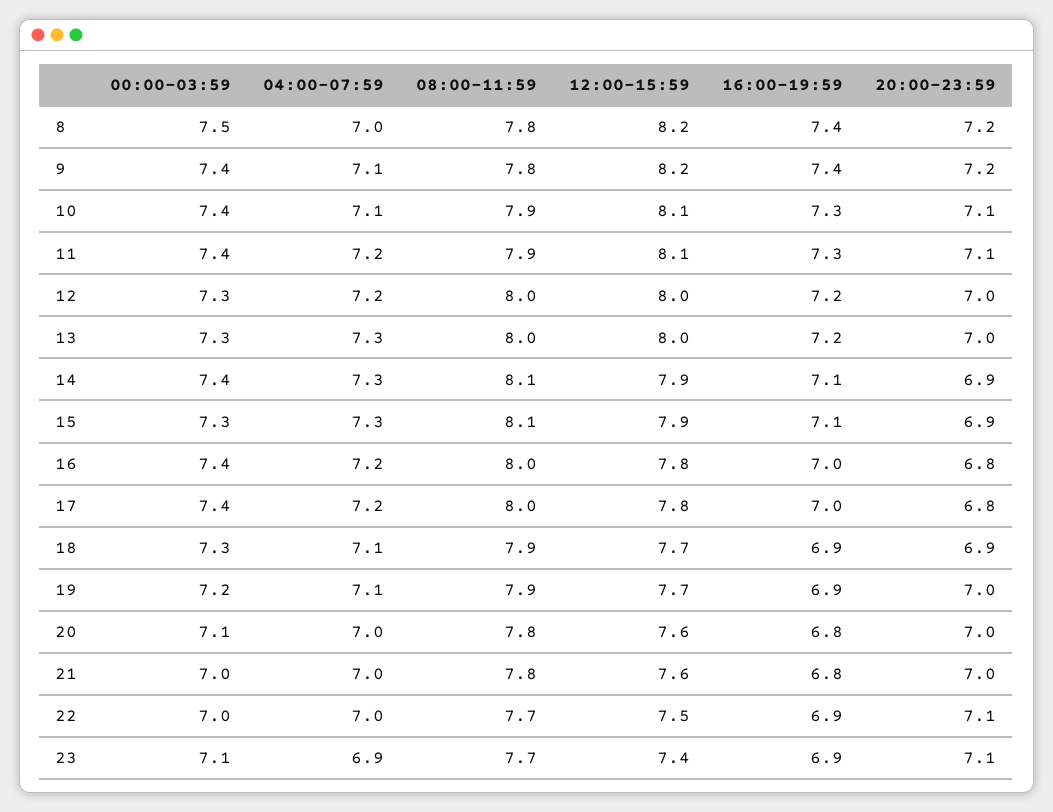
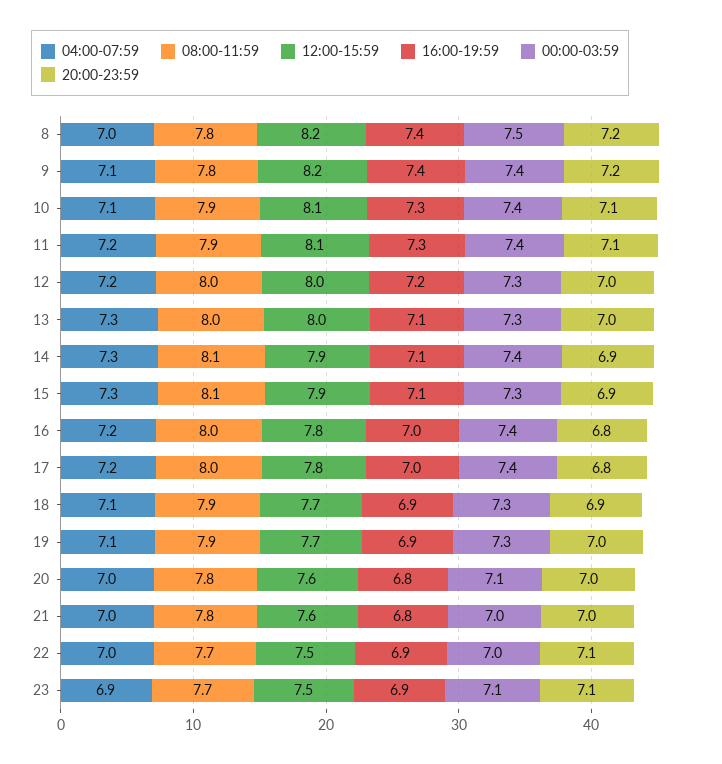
16:00-19:59, 13: 7.2 -> 7.1
00:00-03:59, 19: 7.2 -> 7.3
12:00-15:59, 23: 7.4 -> 7.5

